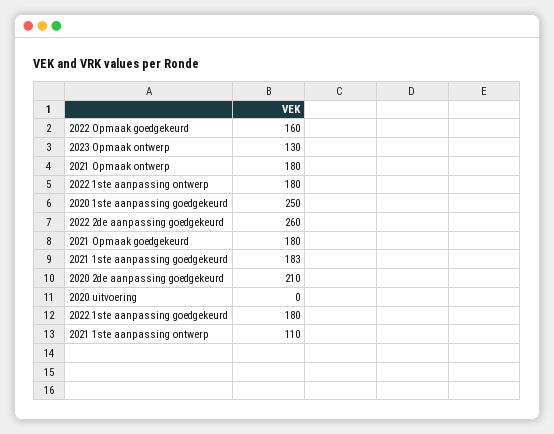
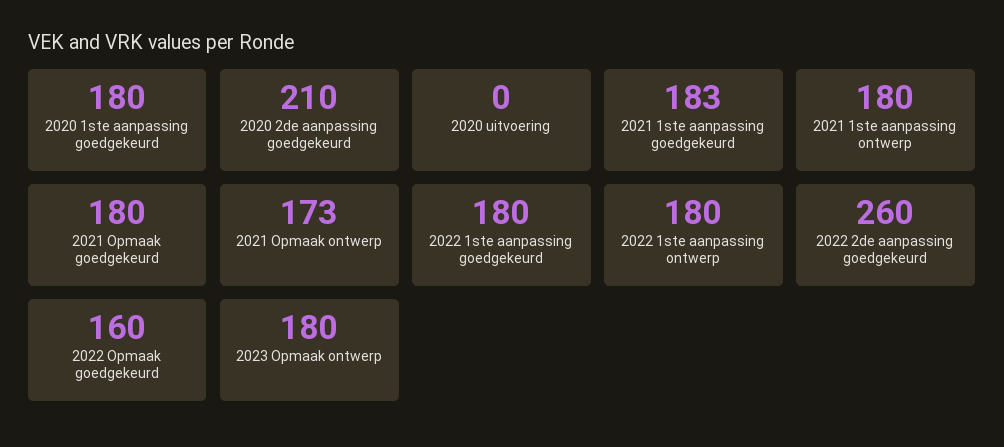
2023 Opmaak ontwerp: 130 -> 180
2021 Opmaak ontwerp: 180 -> 173
2020 1ste aanpassing goedgekeurd: 250 -> 180
2021 1ste aanpassing ontwerp: 110 -> 180

